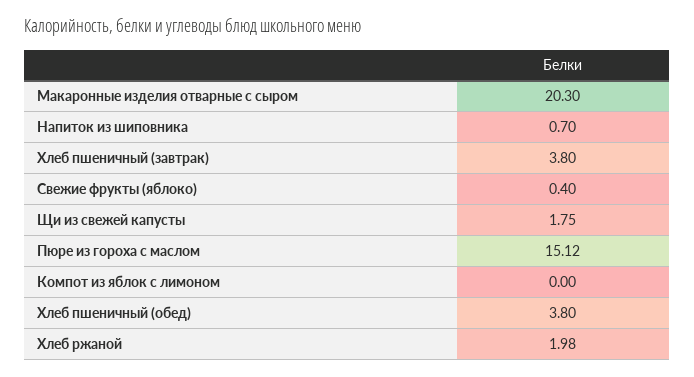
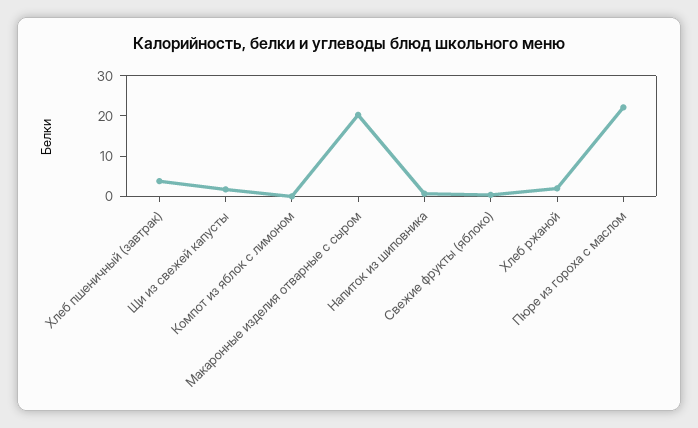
Пюре из гороха с маслом: 15.12 -> 22
Хлеб пшеничный (обед): 3.8 -> none

